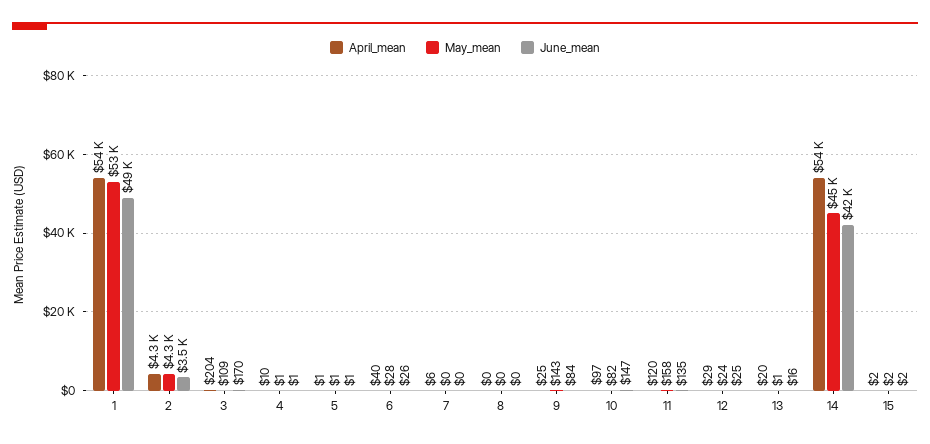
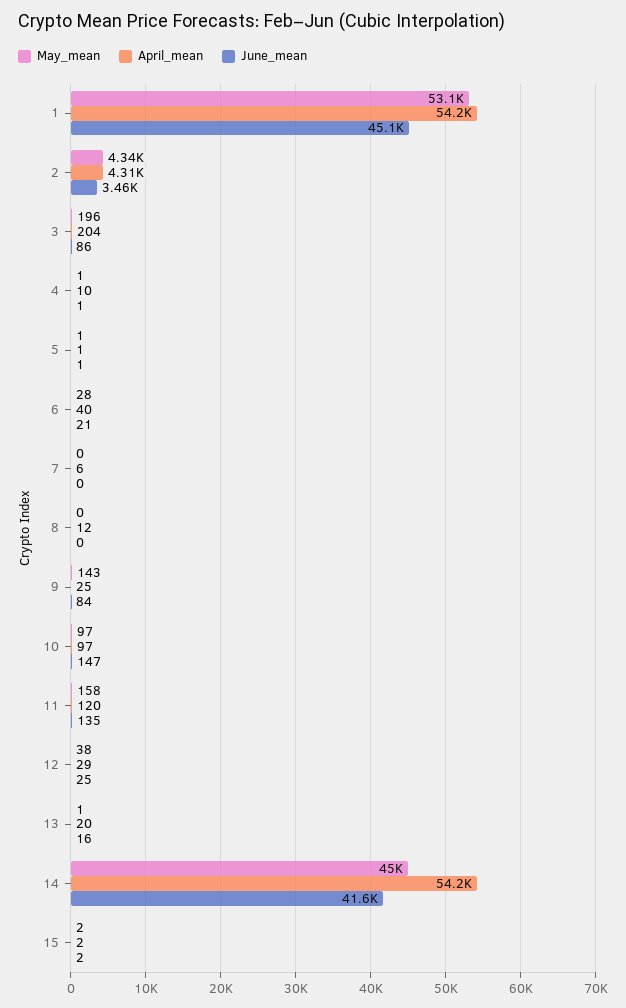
June_mean, 1: 49000 -> 45100
May_mean, 3: 109 -> 196
June_mean, 3: 170 -> 86
June_mean, 6: 26 -> 21
April_mean, 8: 0 -> 12
May_mean, 10: 82 -> 97
May_mean, 12: 24 -> 38

